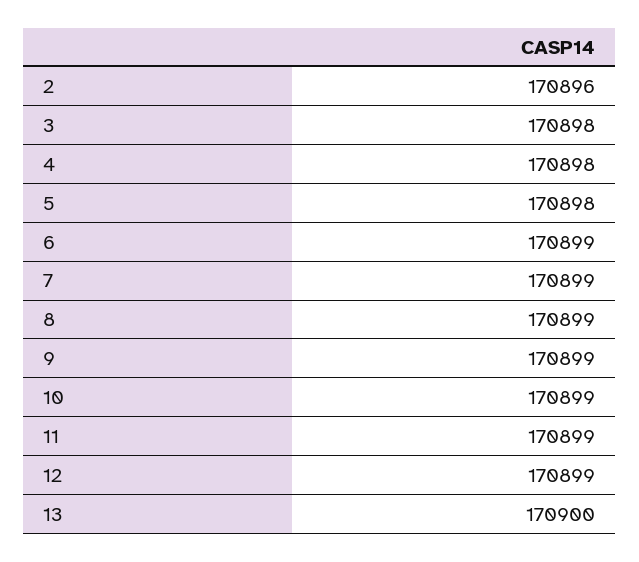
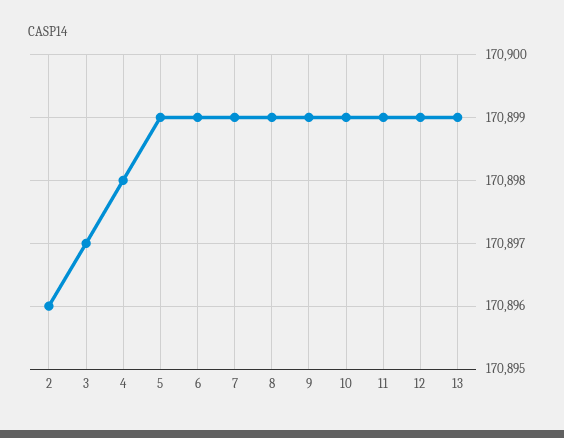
3: 170898 -> 170897
5: 170898 -> 170899
13: 170900 -> 170899

